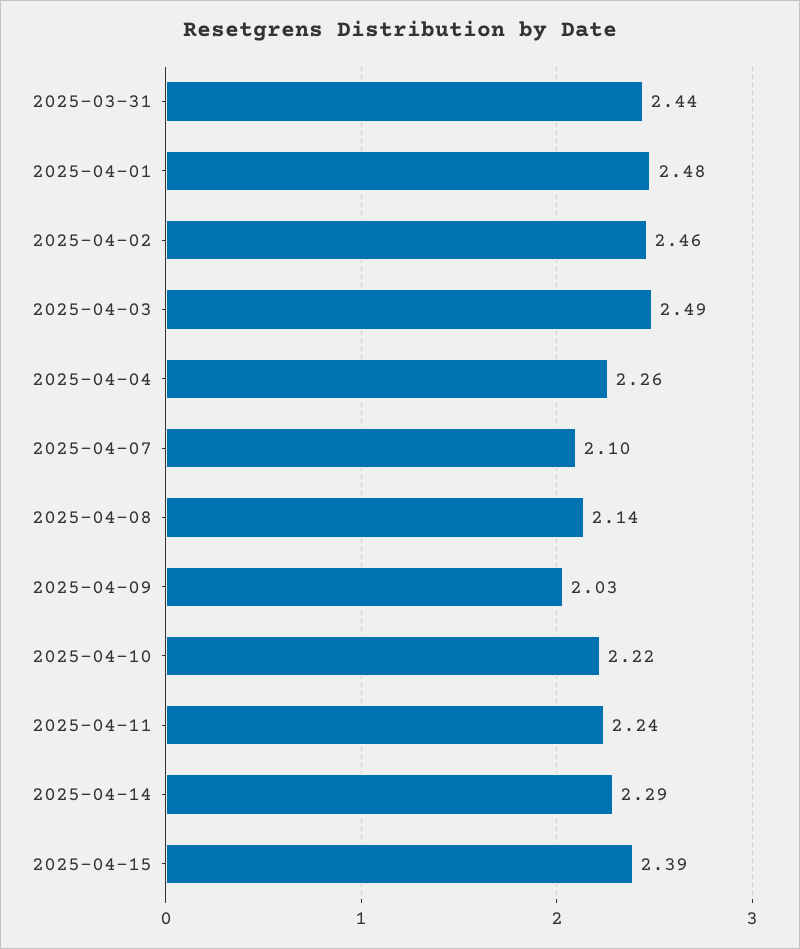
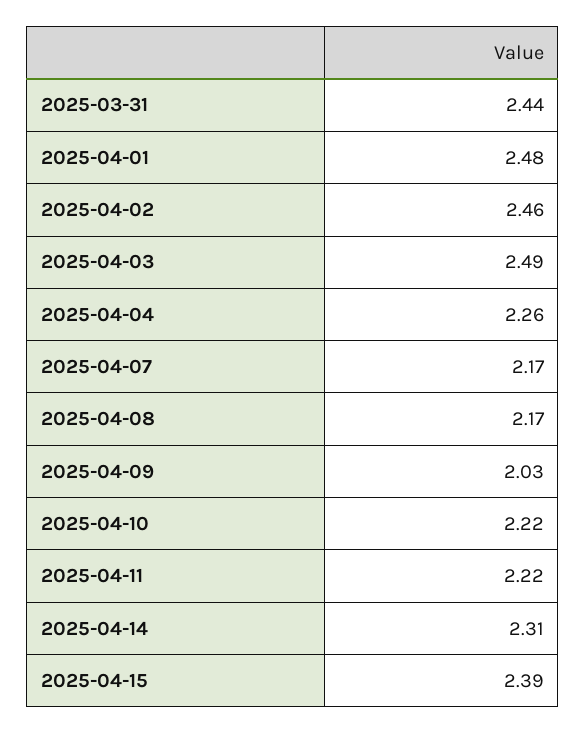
2025-04-07: 2.1 -> 2.17
2025-04-08: 2.14 -> 2.17
2025-04-11: 2.24 -> 2.22
2025-04-14: 2.29 -> 2.31

